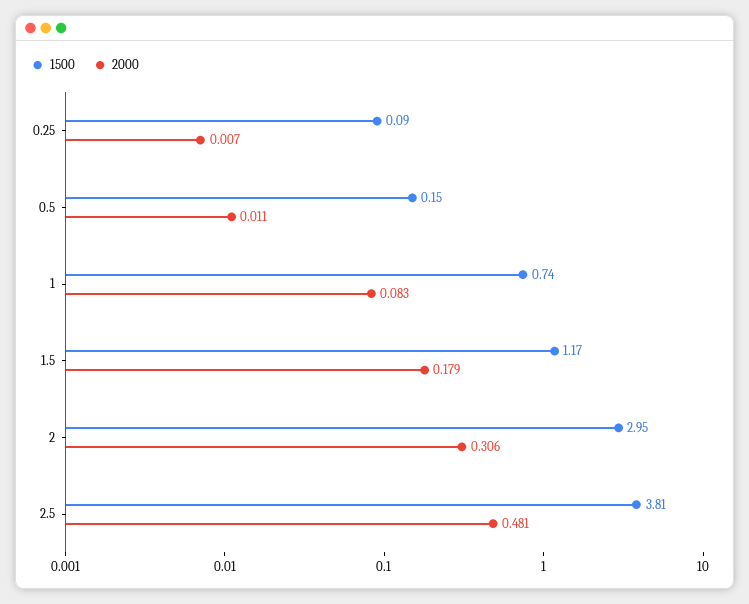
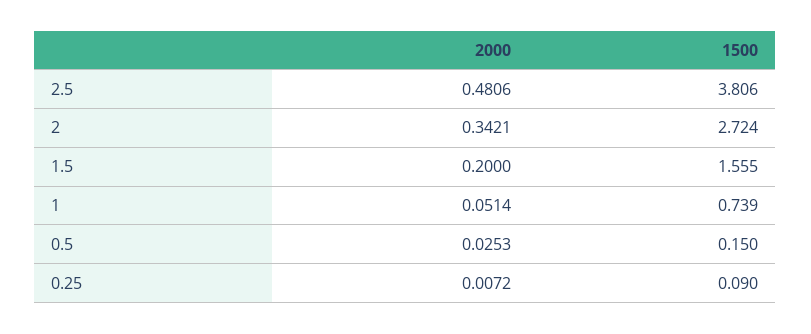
2000, 0.5: 0.011 -> 0.0253
2000, 1: 0.083 -> 0.0514
1500, 1.5: 1.17 -> 1.555
2000, 1.5: 0.179 -> 0.2
1500, 2: 2.95 -> 2.724
2000, 2: 0.306 -> 0.3421

